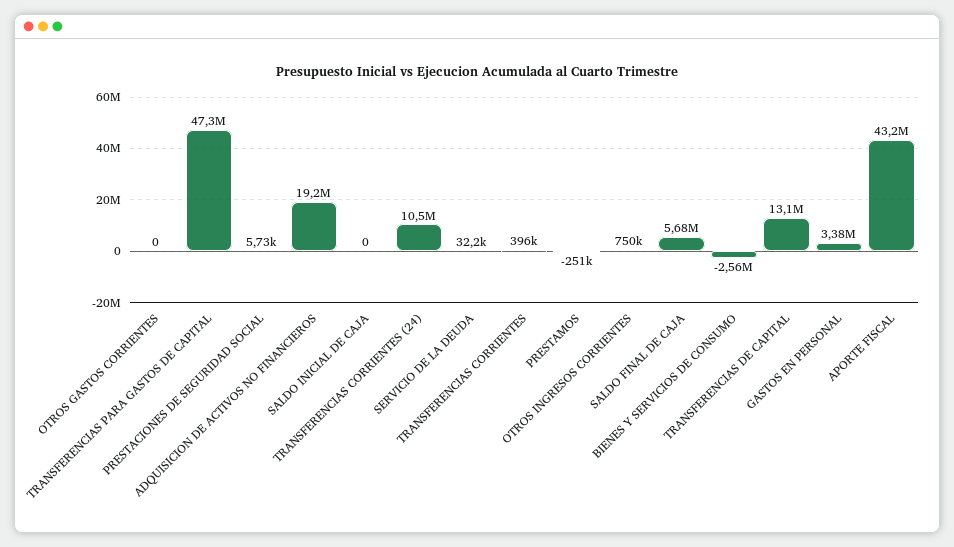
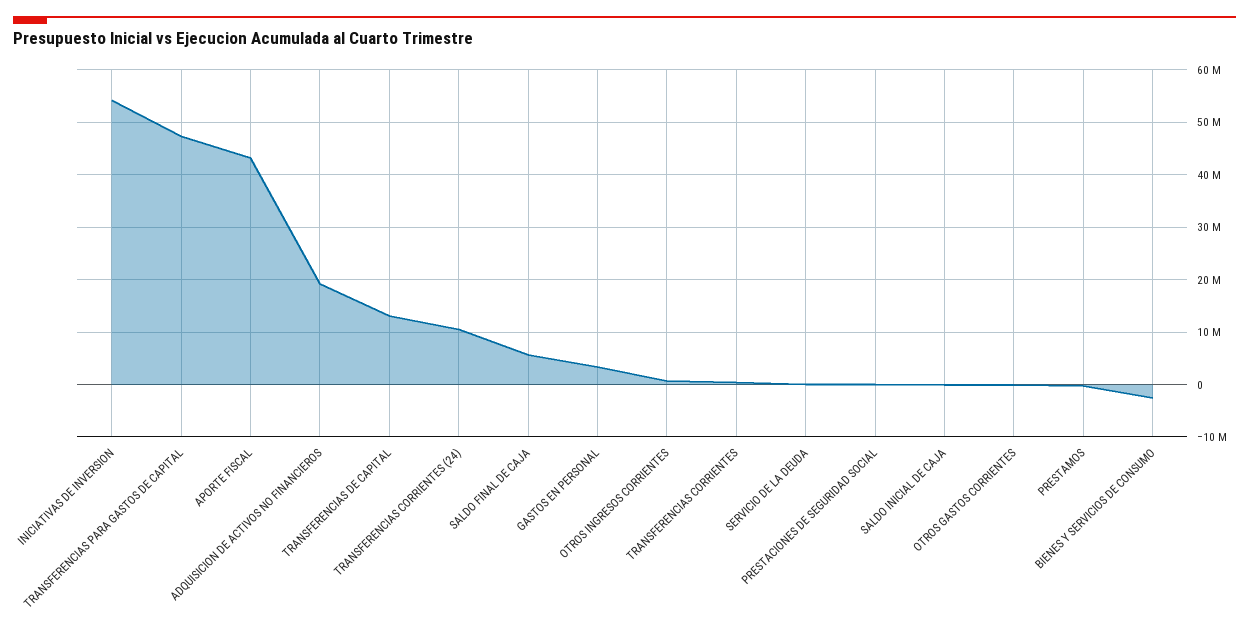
INICIATIVAS DE INVERSION: none -> 54000000

